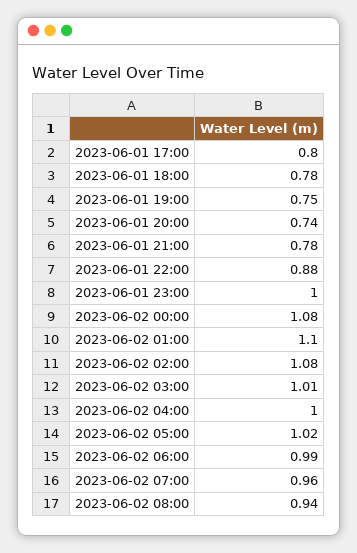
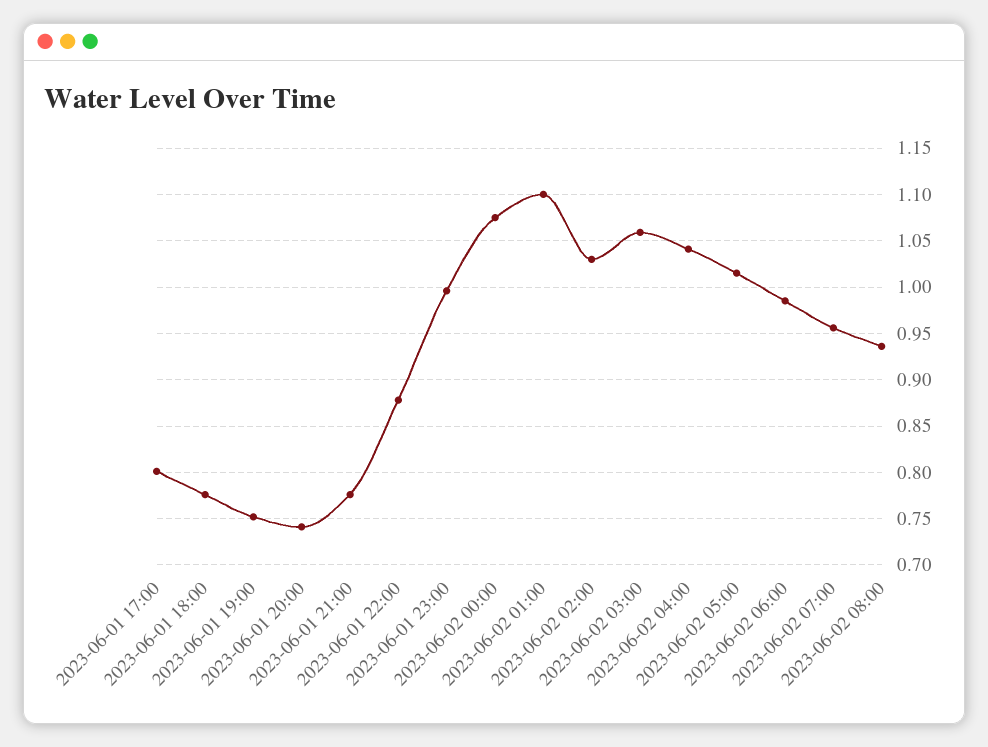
2023-06-02 02:00: 1.08 -> 1.03
2023-06-02 03:00: 1.01 -> 1.06
2023-06-02 04:00: 1 -> 1.04

